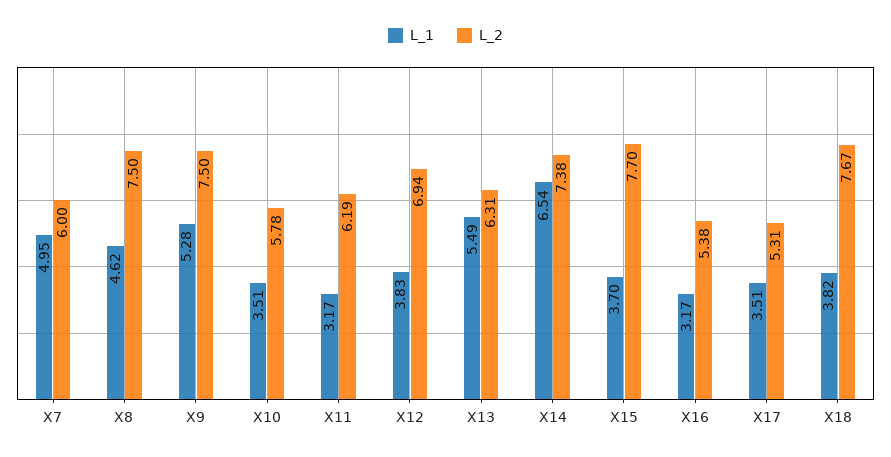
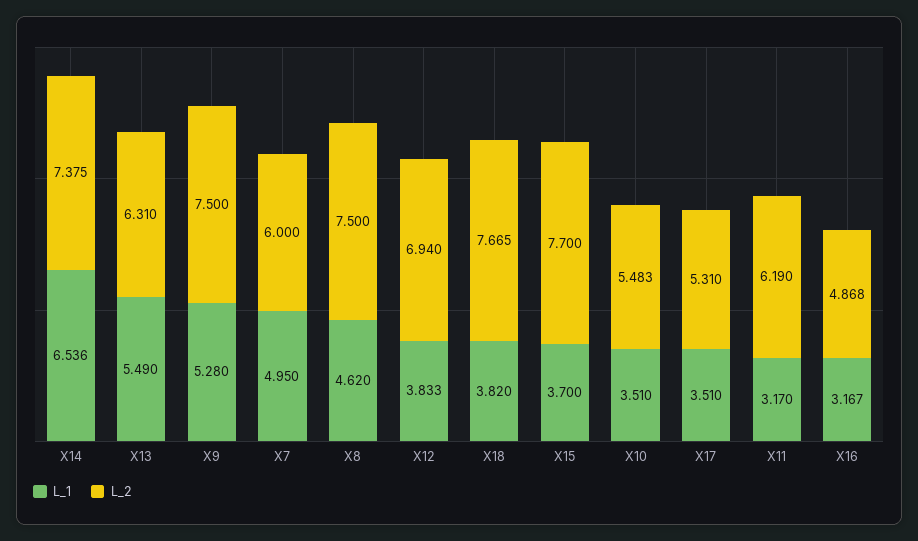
L_2, X10: 5.78 -> 5.483
L_2, X16: 5.38 -> 4.868

